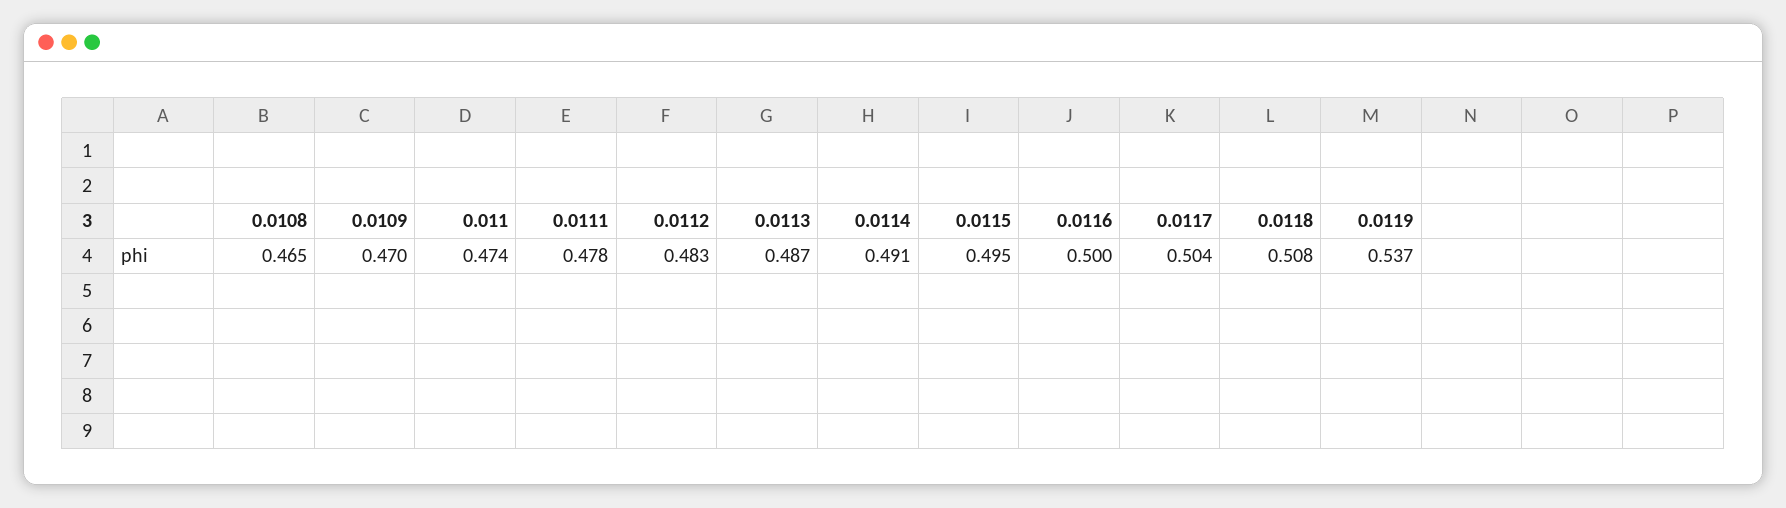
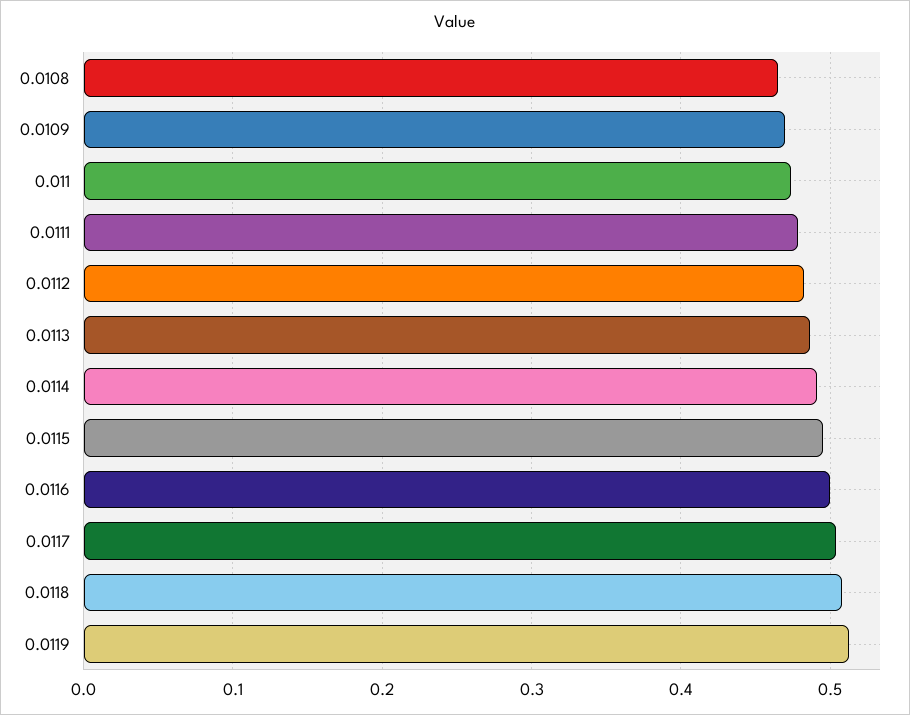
0.0119: 0.537 -> 0.51

